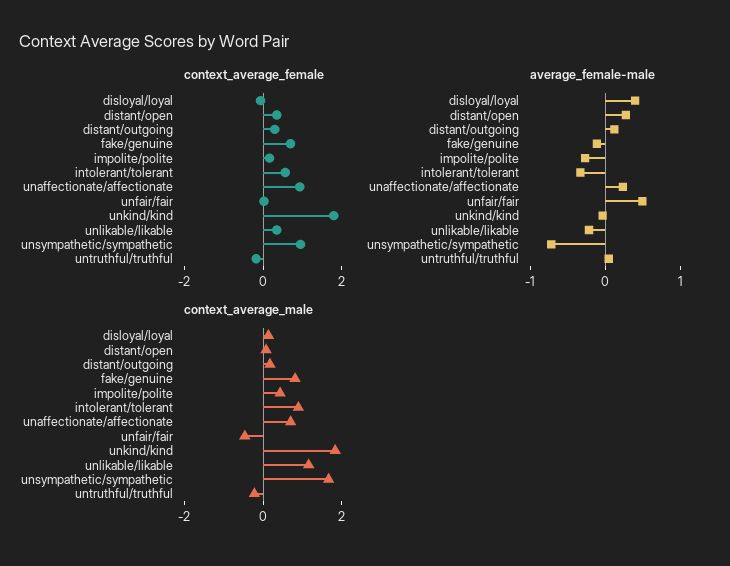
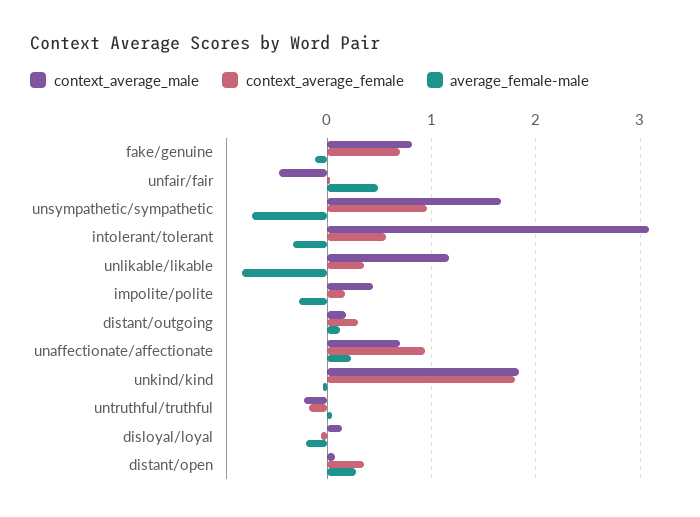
average_female-male, disloyal/loyal: 0.4 -> -0.2
average_female-male, unlikable/likable: -0.2 -> -0.8
context_average_male, intolerant/tolerant: 1 -> 3.1

